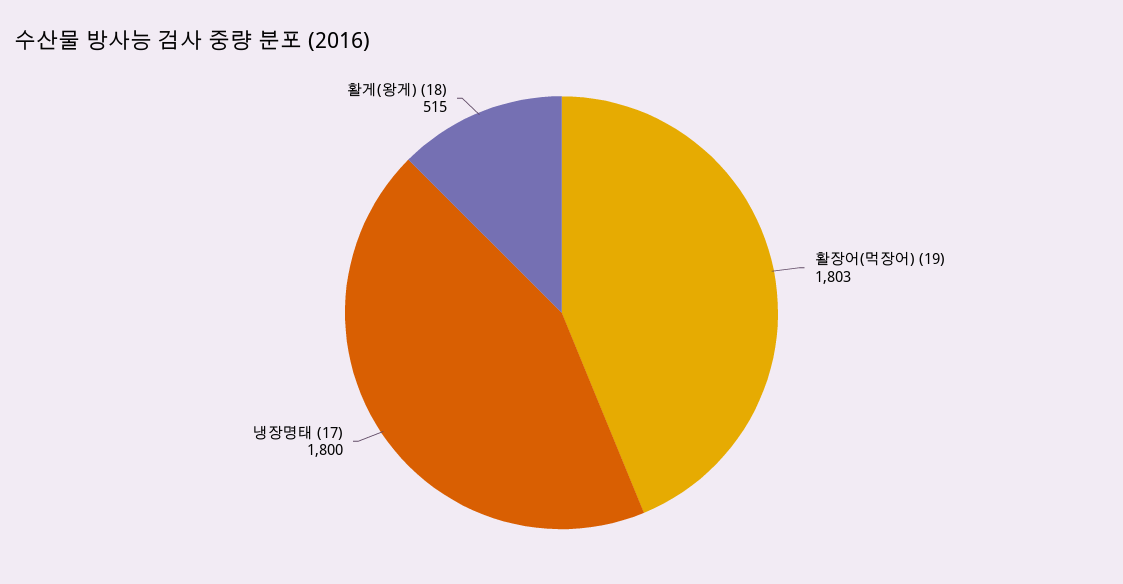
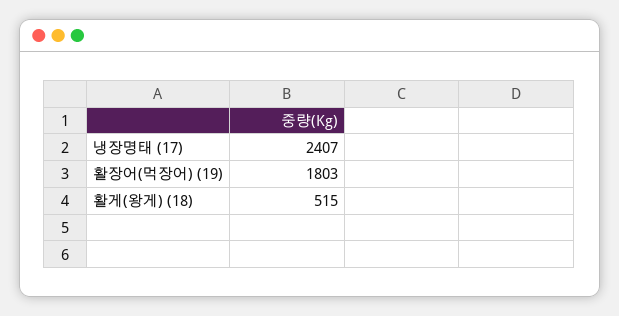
냉장명태 (17): 1800 -> 2407

